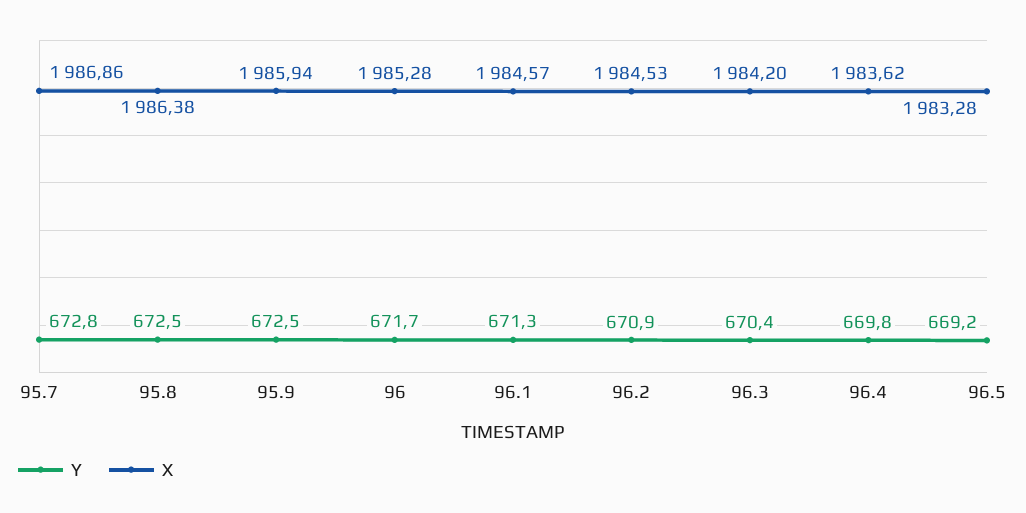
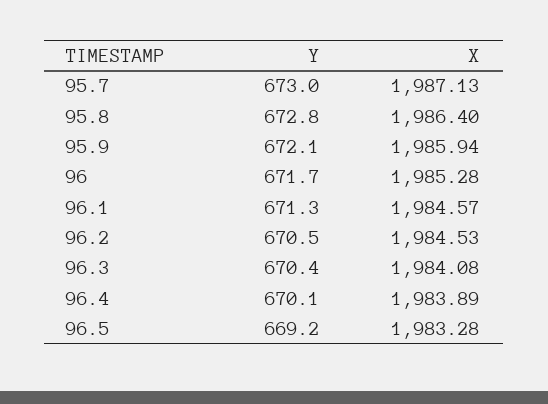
Y, 95.7: 672.8 -> 673
X, 95.7: 1986.86 -> 1987.13
Y, 95.8: 672.5 -> 672.8
X, 95.8: 1986.38 -> 1986.4
Y, 95.9: 672.5 -> 672.1
Y, 96.2: 670.9 -> 670.5
X, 96.3: 1984.2 -> 1984.08
Y, 96.4: 669.8 -> 670.1
X, 96.4: 1983.62 -> 1983.89

